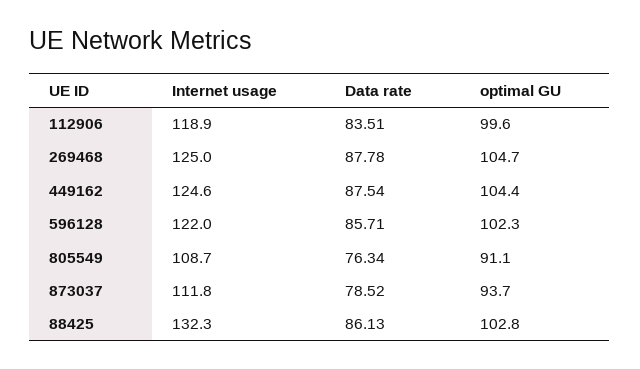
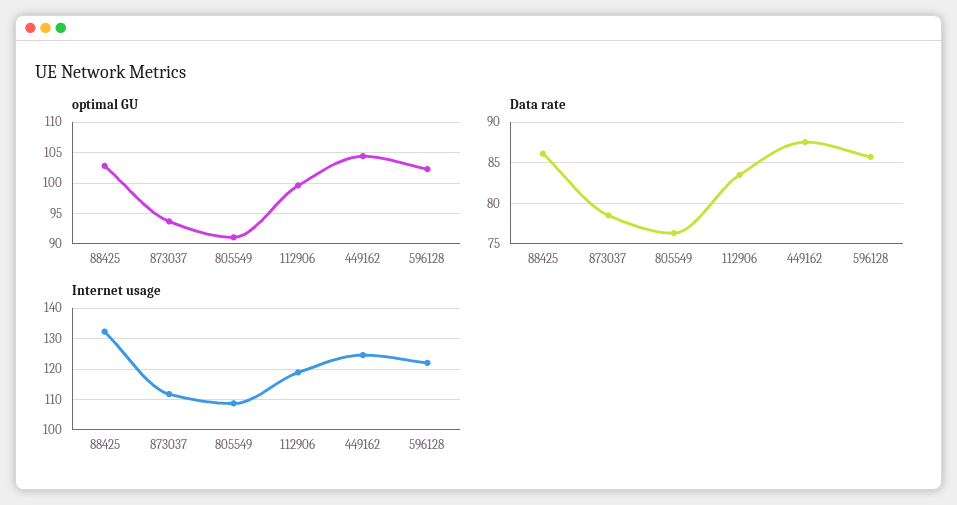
Internet usage, 269468: 125 -> none
Data rate, 269468: 87.78 -> none
optimal GU, 269468: 104.7 -> none

